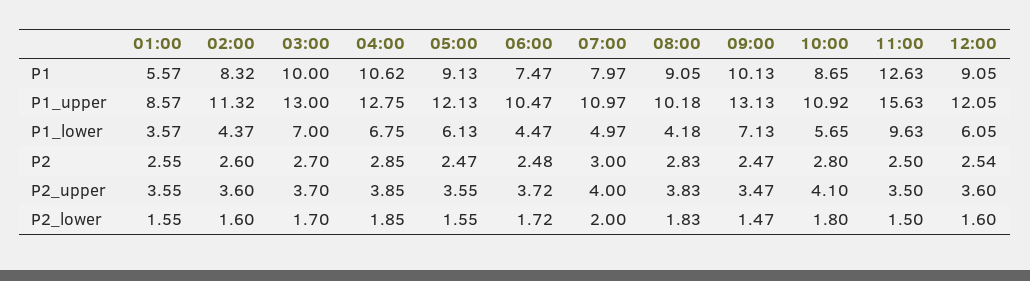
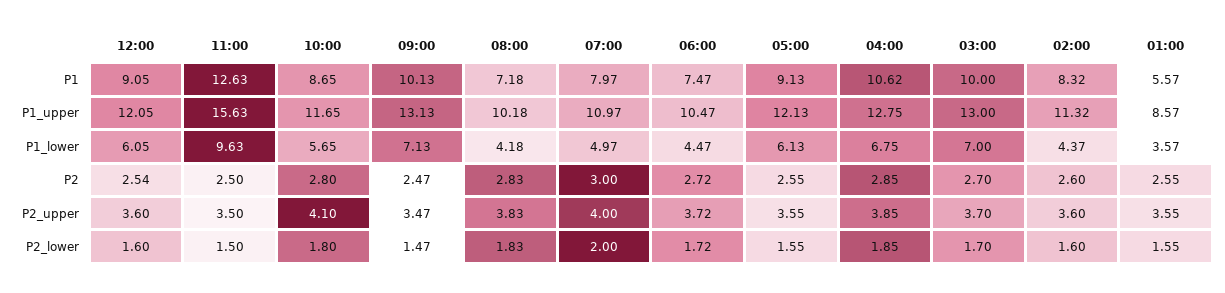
08:00, P1: 9.05 -> 7.18
10:00, P1_upper: 10.92 -> 11.65
05:00, P2: 2.47 -> 2.55
06:00, P2: 2.48 -> 2.72

